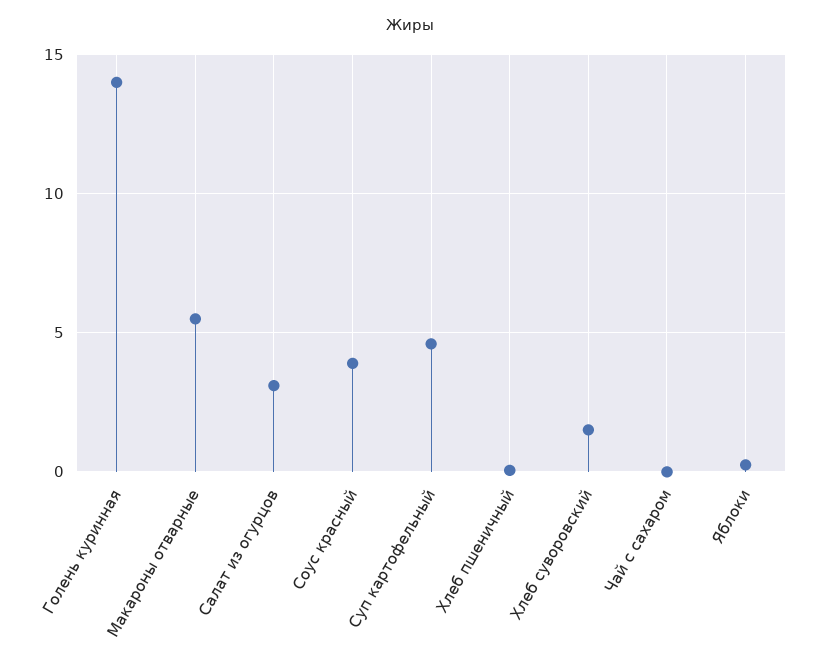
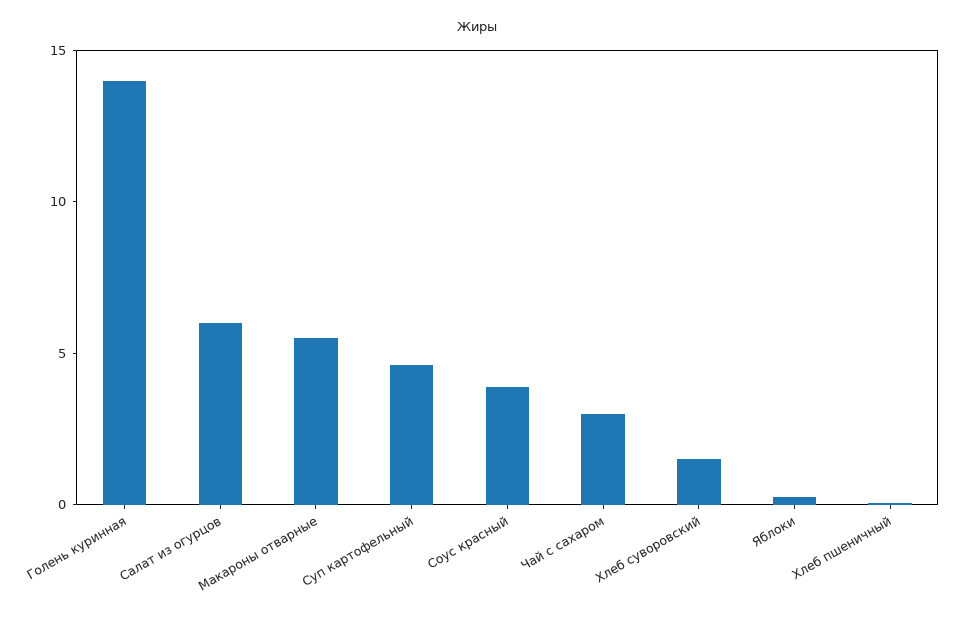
Салат из огурцов: 3 -> 6
Чай с сахаром: 0 -> 3

